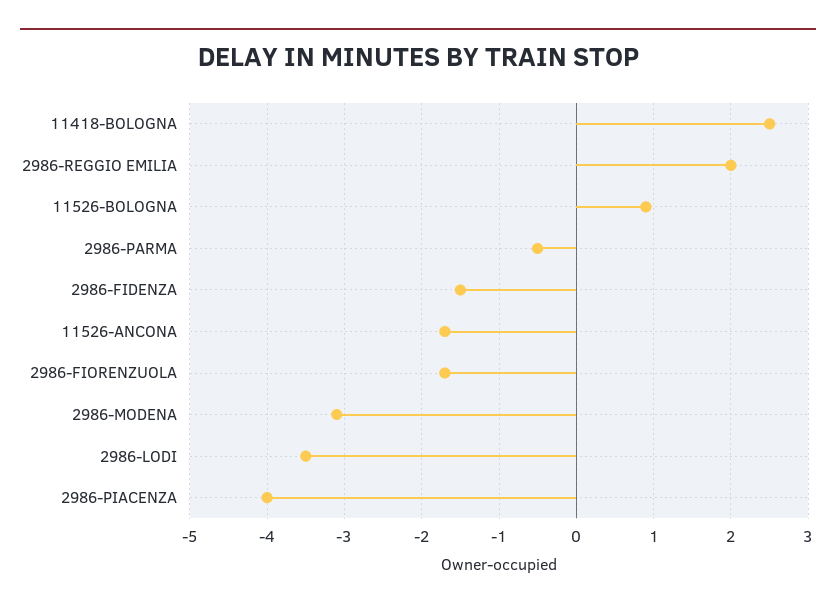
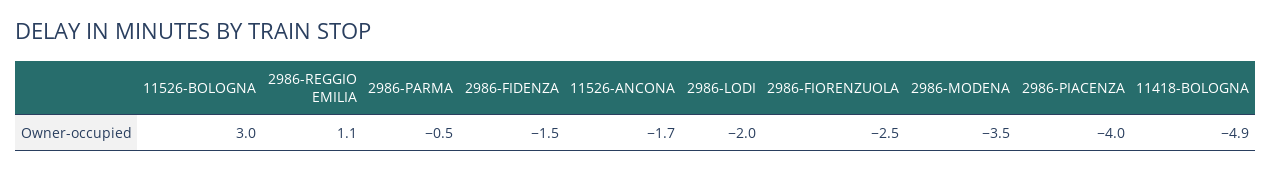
11418-BOLOGNA: 2.5 -> -4.9
2986-REGGIO EMILIA: 2 -> 1.1
11526-BOLOGNA: 0.9 -> 3
2986-FIORENZUOLA: -1.7 -> -2.5
2986-MODENA: -3.1 -> -3.5
2986-LODI: -3.5 -> -2

